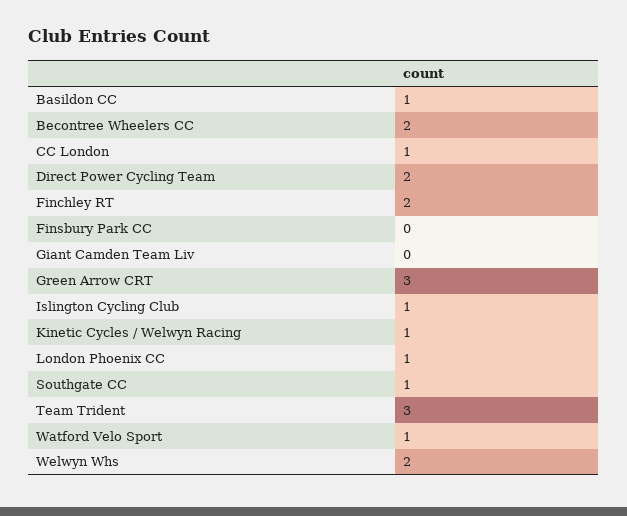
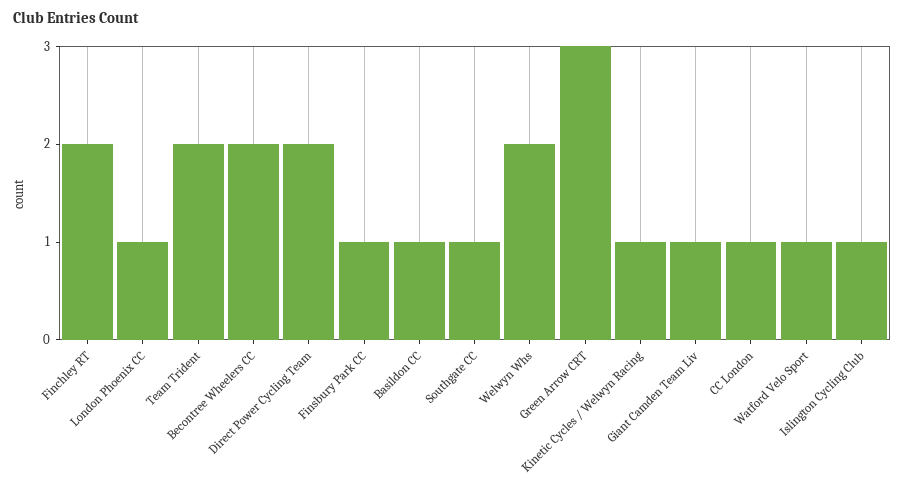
Finsbury Park CC: 0 -> 1
Giant Camden Team Liv: 0 -> 1
Team Trident: 3 -> 2

